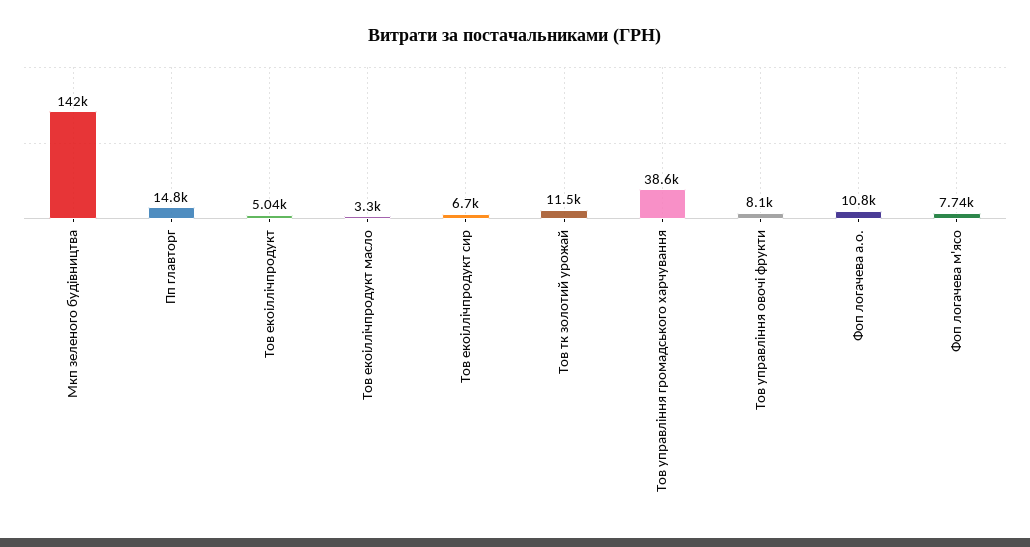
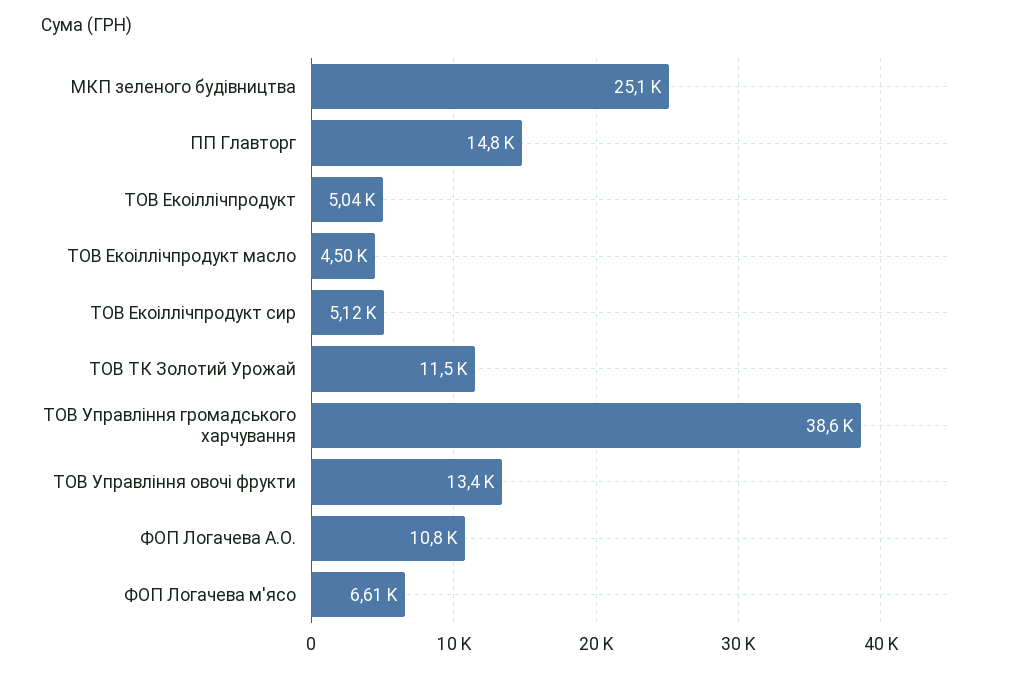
Мкп зеленого будiвництва: 142000 -> 25100
Тов екоіллічпродукт масло: 3300 -> 4500
Тов екоіллічпродукт сир: 6700 -> 5120
Тов управління овочі фрукти: 8100 -> 13400
Фоп логачева м'ясо: 7740 -> 6610

